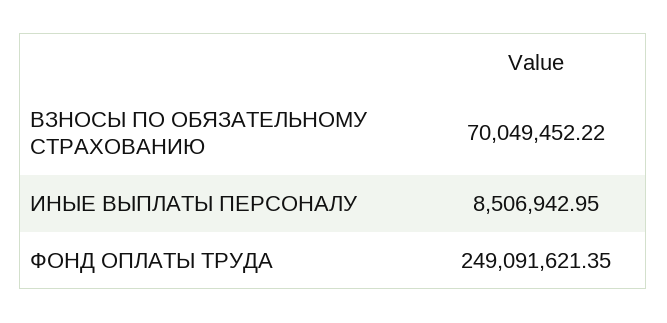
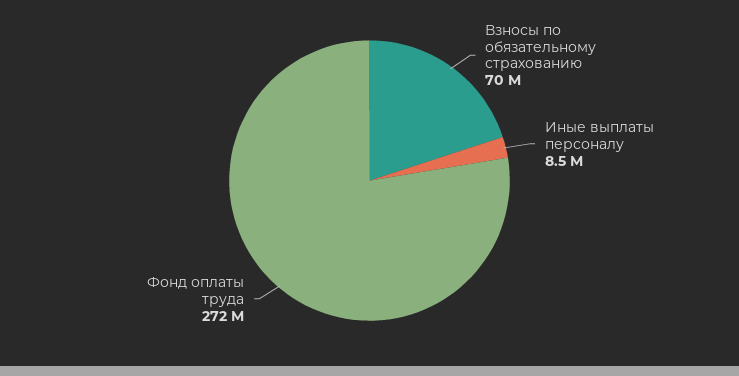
ФОНД ОПЛАТЫ ТРУДА: 249091621.35 -> 272000000

